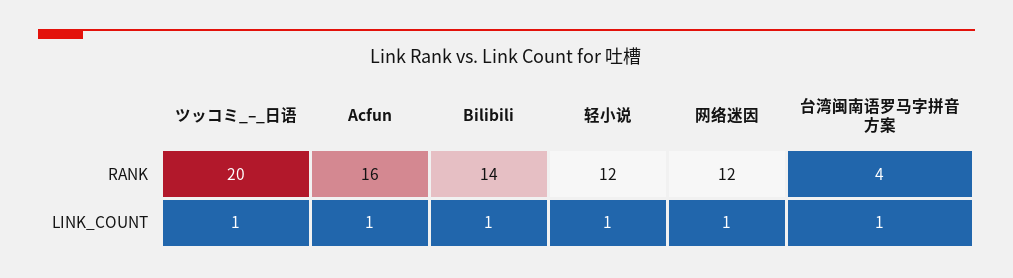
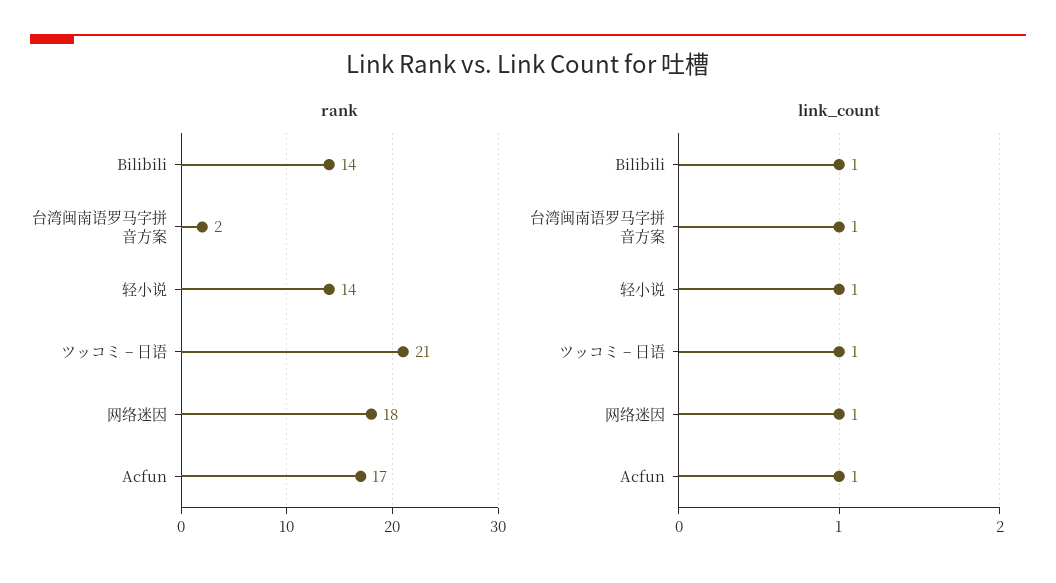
RANK, ツッコミ_–_日语: 20 -> 21
RANK, Acfun: 16 -> 17
RANK, 轻小说: 12 -> 14
RANK, 网络迷因: 12 -> 18
RANK, 台湾闽南语罗马字拼音方案: 4 -> 2

